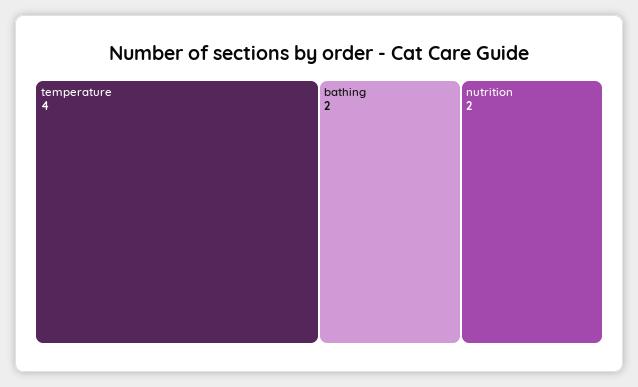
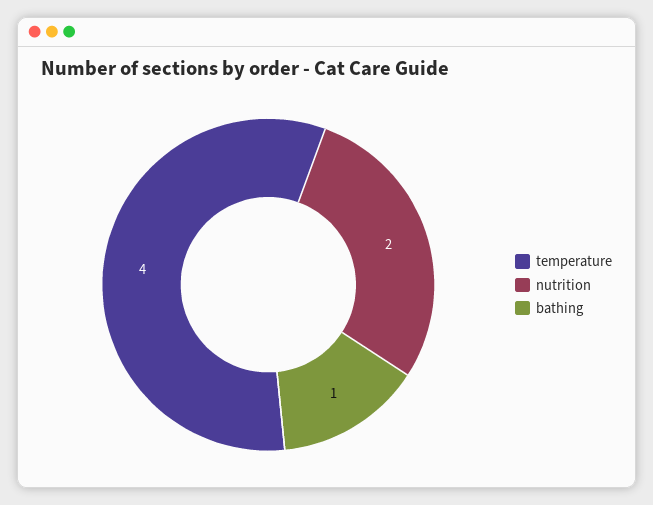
bathing: 2 -> 1

